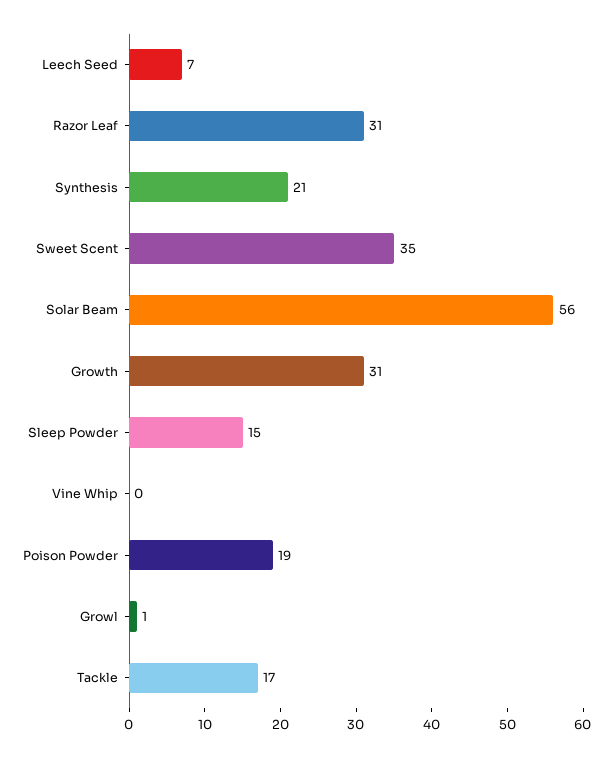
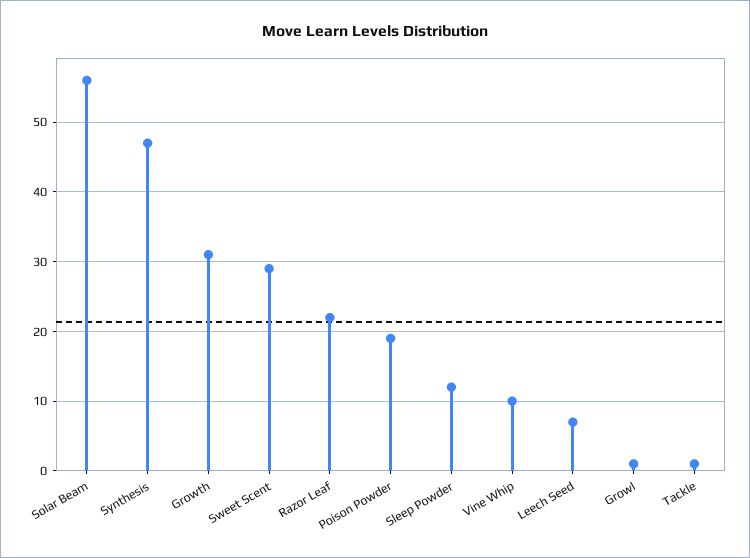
Razor Leaf: 31 -> 22
Synthesis: 21 -> 47
Sweet Scent: 35 -> 29
Sleep Powder: 15 -> 12
Vine Whip: 0 -> 10
Tackle: 17 -> 1

